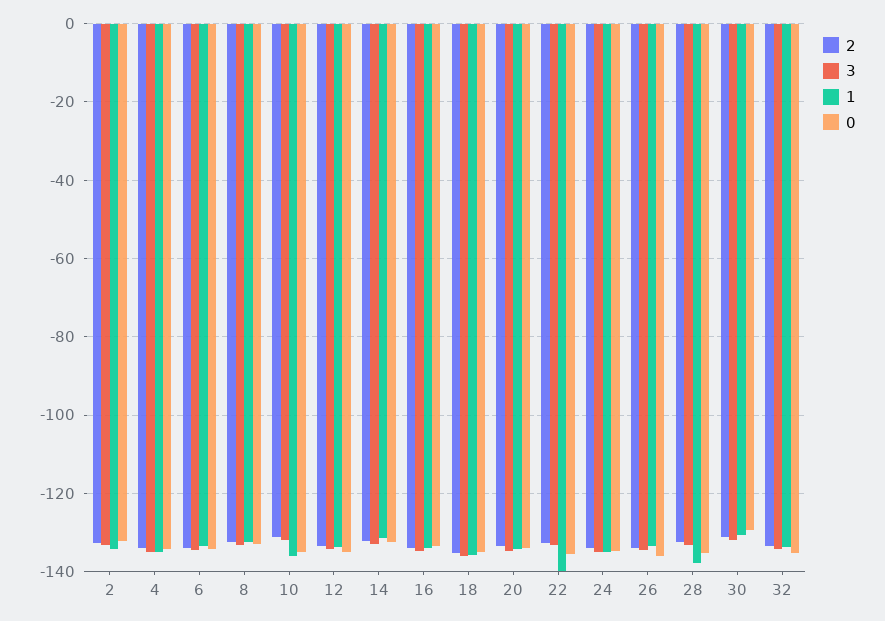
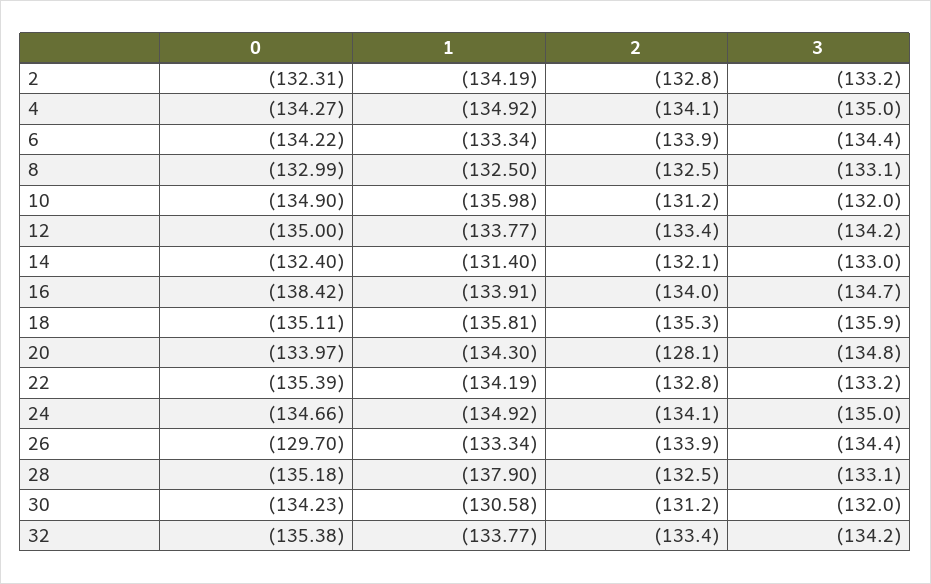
0, 16: -134 -> -138.42
2, 20: -134 -> -128.1
1, 22: -140 -> -134.19
0, 26: -136 -> -129.7
0, 30: -130 -> -134.23

